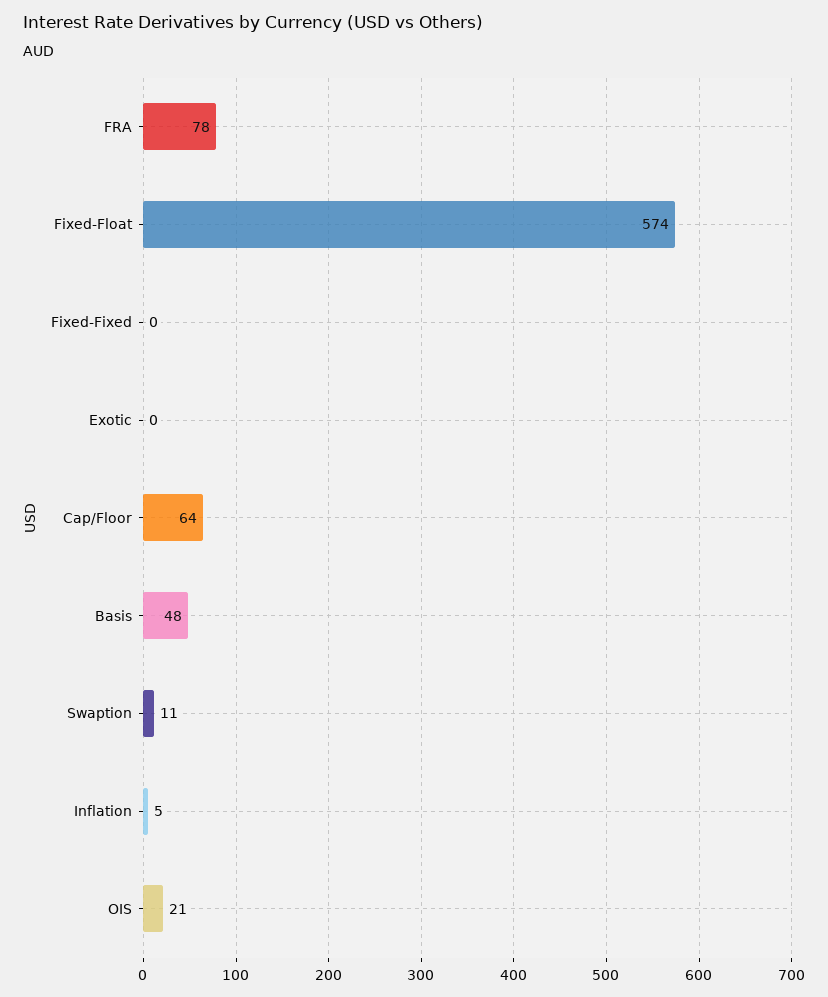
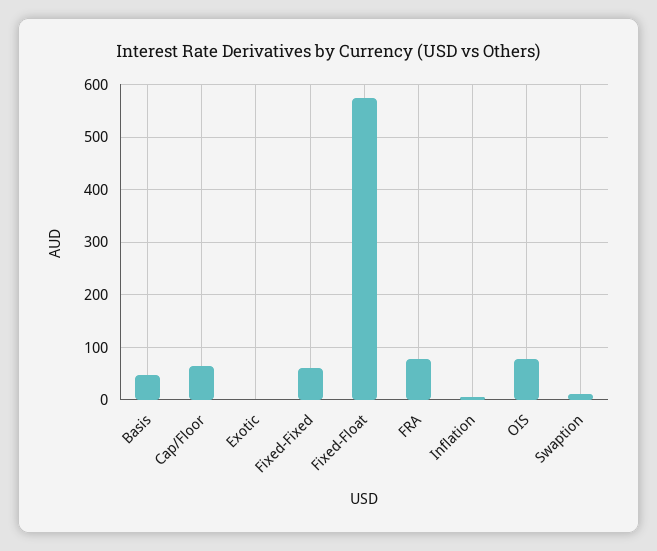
Fixed-Fixed: 0 -> 60
OIS: 21 -> 80

